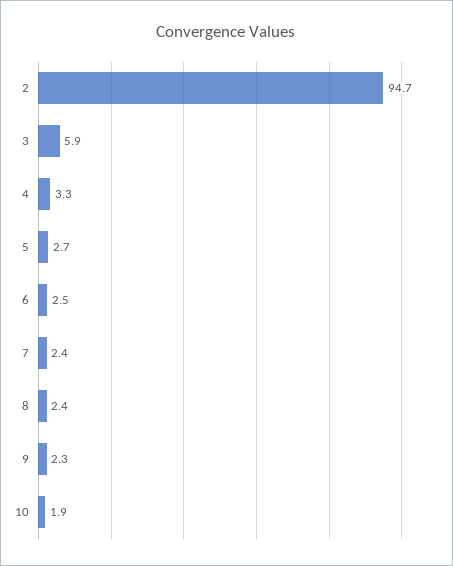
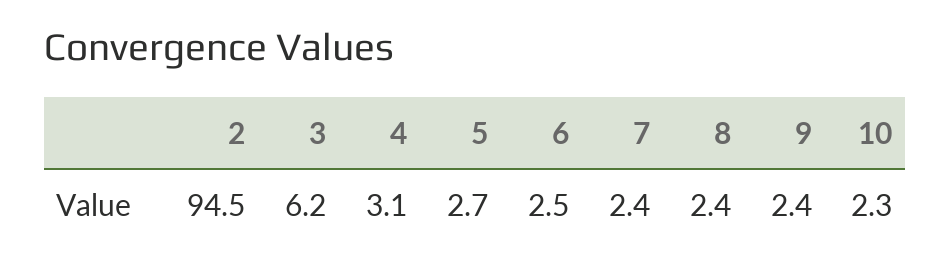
2: 94.7 -> 94.5
3: 5.9 -> 6.2
4: 3.3 -> 3.1
9: 2.3 -> 2.4
10: 1.9 -> 2.3

